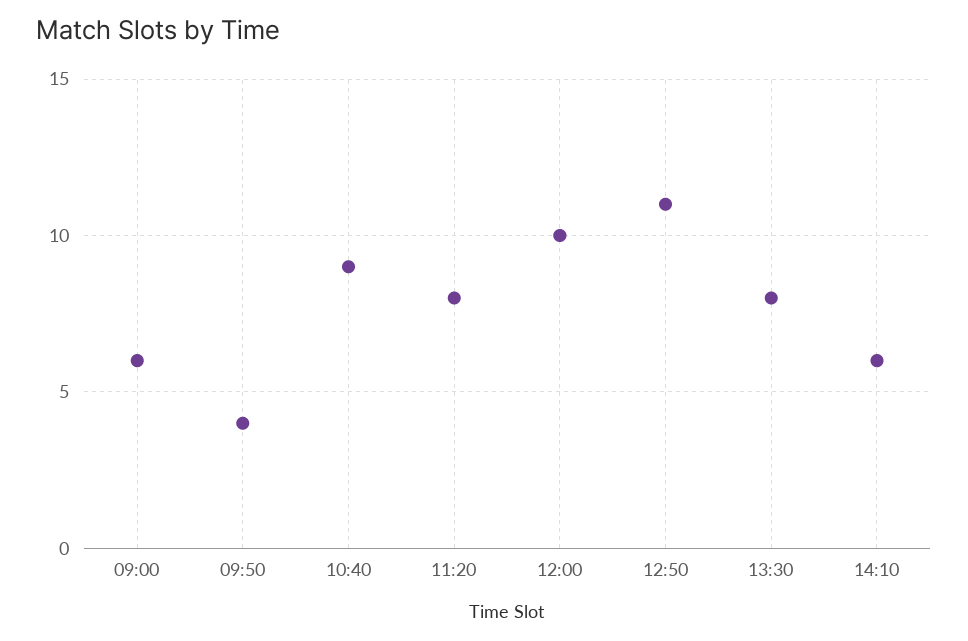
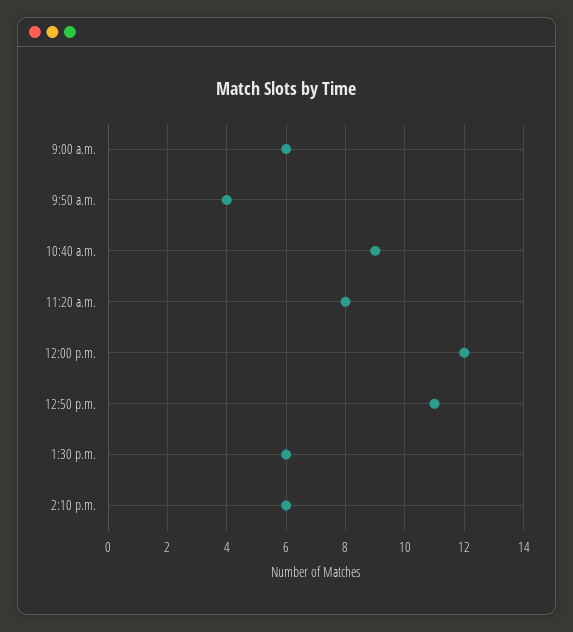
12:00: 10 -> 12
13:30: 8 -> 6

